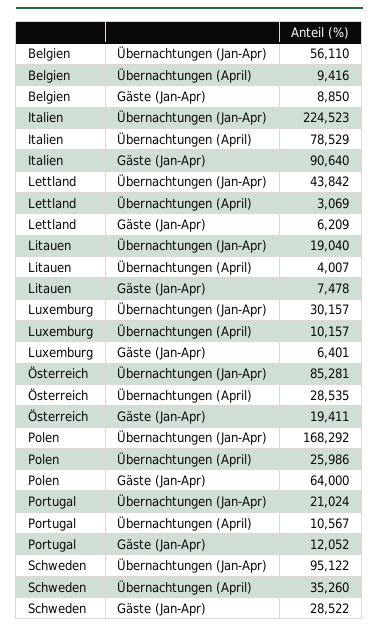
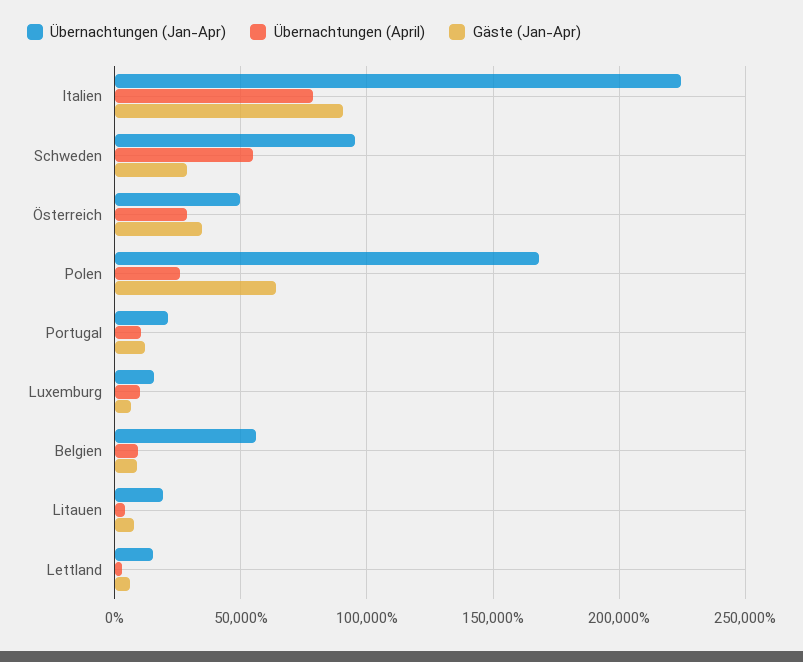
Übernachtungen (Jan-Apr), Lettland: 43842 -> 15000
Übernachtungen (Jan-Apr), Luxemburg: 30157 -> 15000
Übernachtungen (Jan-Apr), Österreich: 85281 -> 50000
Gäste (Jan-Apr), Österreich: 19411 -> 35000
Übernachtungen (April), Schweden: 35260 -> 55000

